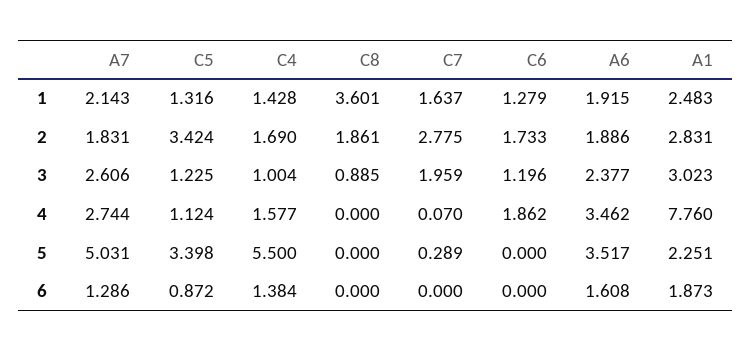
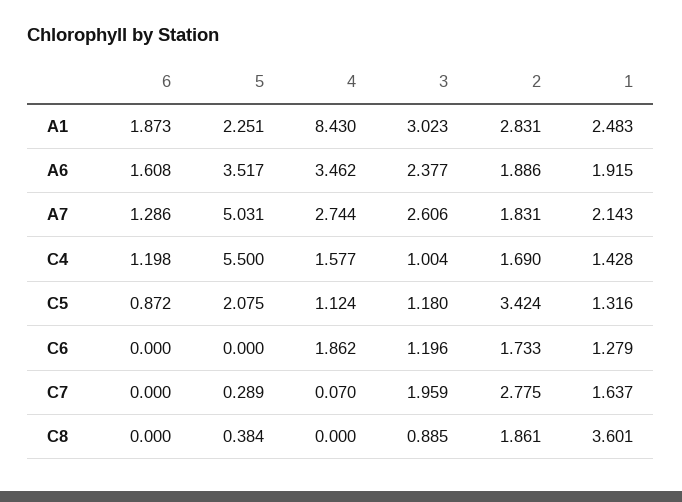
C5, 3: 1.225 -> 1.18
A1, 4: 7.76 -> 8.43
C5, 5: 3.398 -> 2.075
C8, 5: 0 -> 0.384
C4, 6: 1.384 -> 1.198

